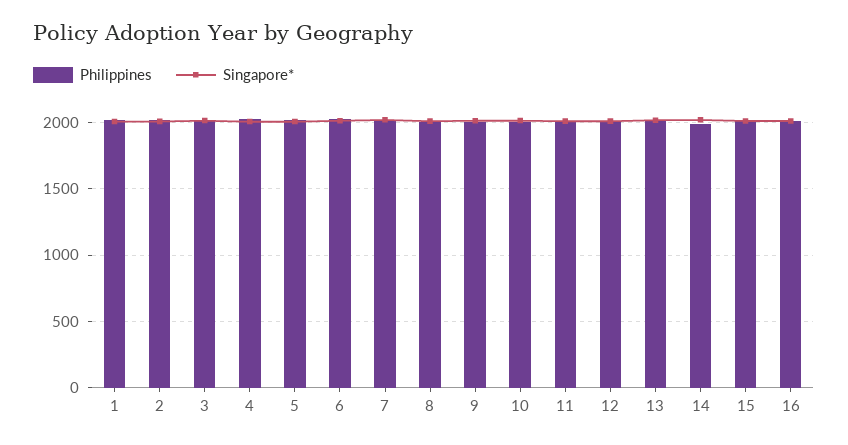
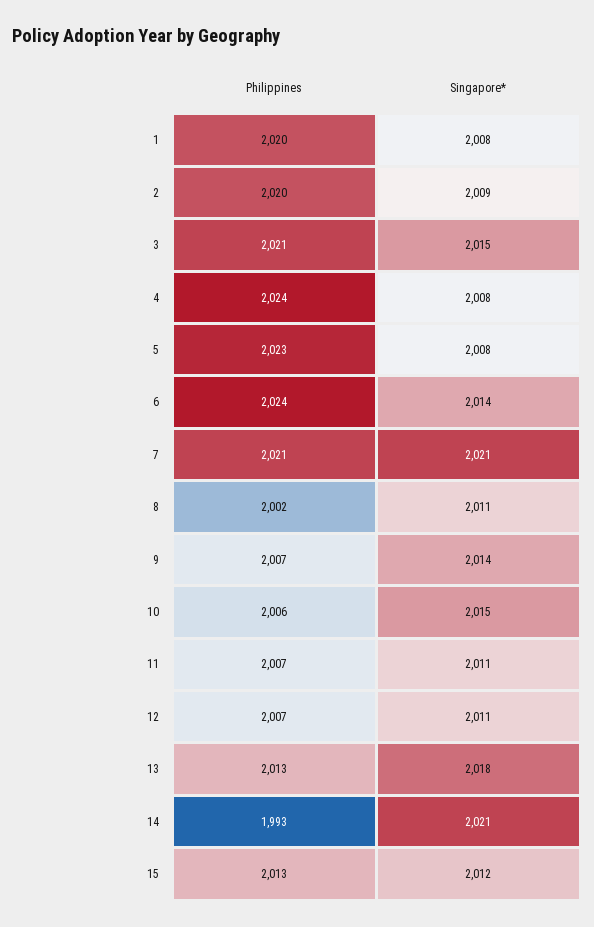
Philippines, 16: 2000 -> none
Singapore*, 16: 2000 -> none

